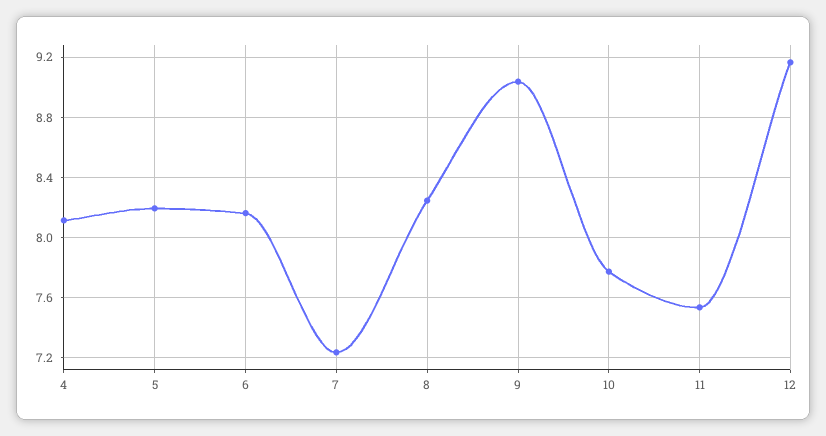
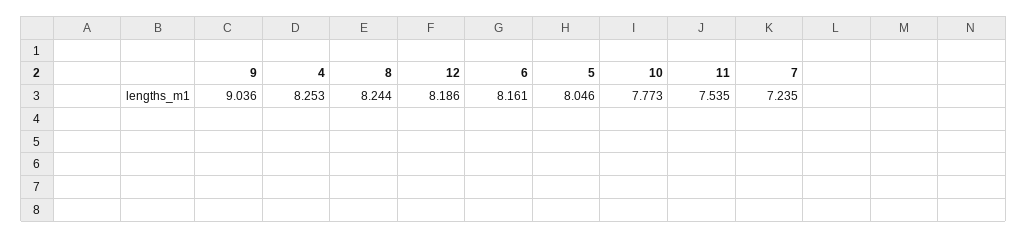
4: 8.1 -> 8.253
5: 8.2 -> 8.046
12: 9.15 -> 8.186

